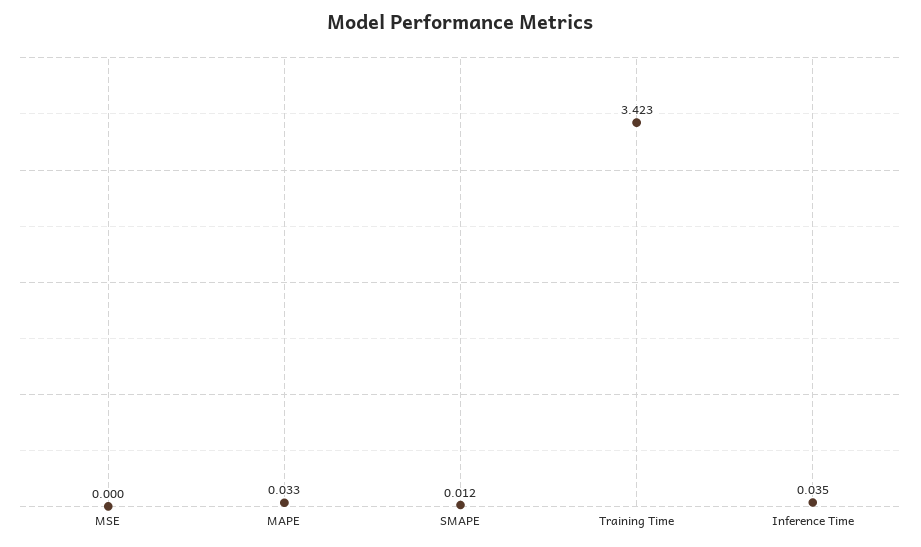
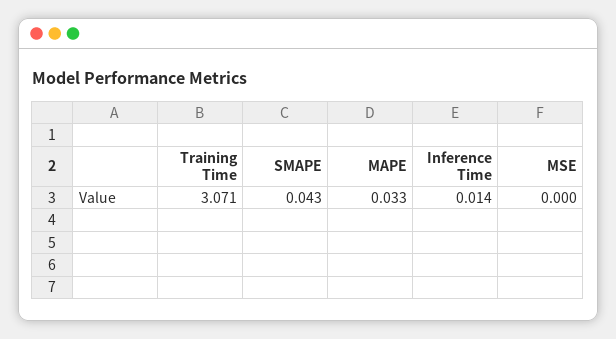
SMAPE: 0.012 -> 0.043
Training Time: 3.423 -> 3.071
Inference Time: 0.035 -> 0.014

